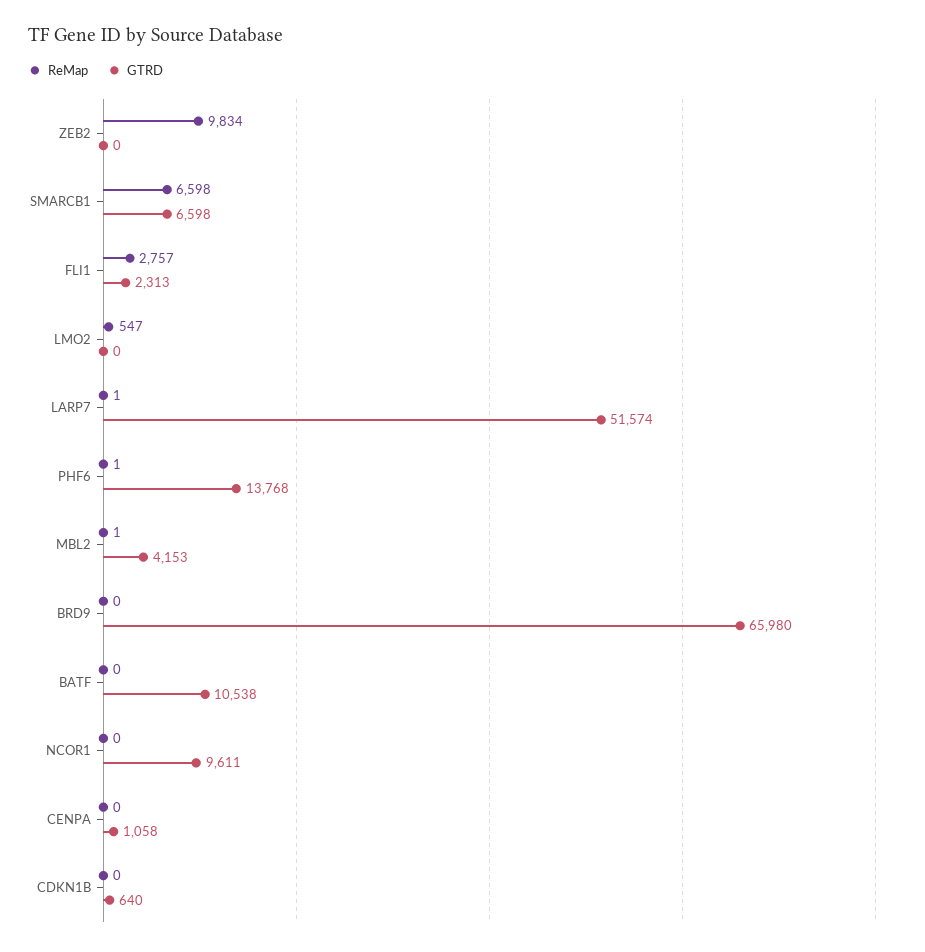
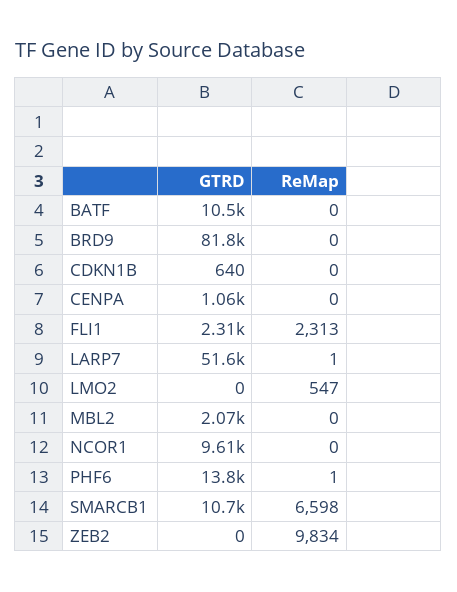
GTRD, SMARCB1: 6598 -> 10700
ReMap, FLI1: 2757 -> 2313
ReMap, MBL2: 1 -> 0
GTRD, MBL2: 4153 -> 2070
GTRD, BRD9: 65980 -> 81800

